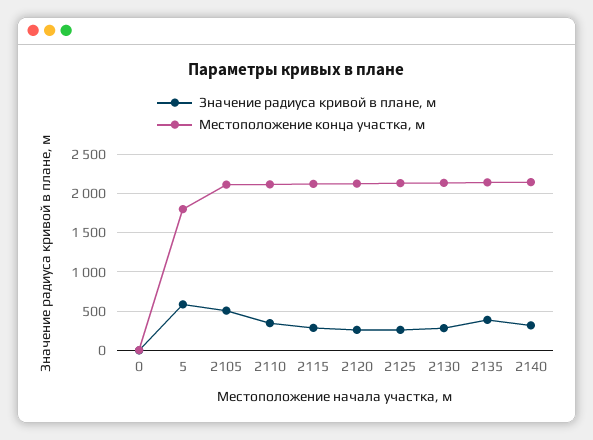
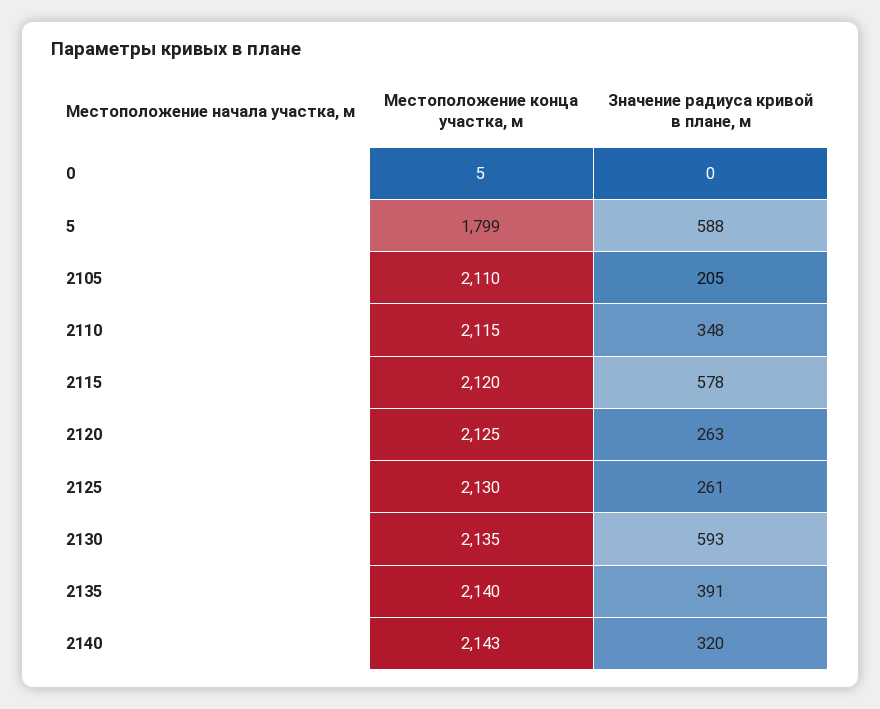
Значение радиуса кривой в плане, м, 2105: 500 -> 205
Значение радиуса кривой в плане, м, 2115: 300 -> 578
Значение радиуса кривой в плане, м, 2130: 300 -> 593

